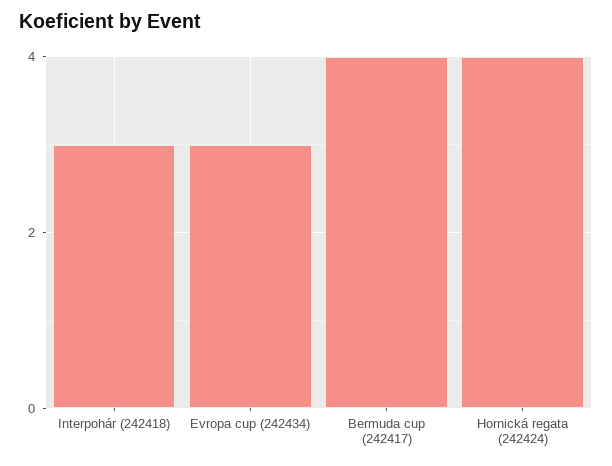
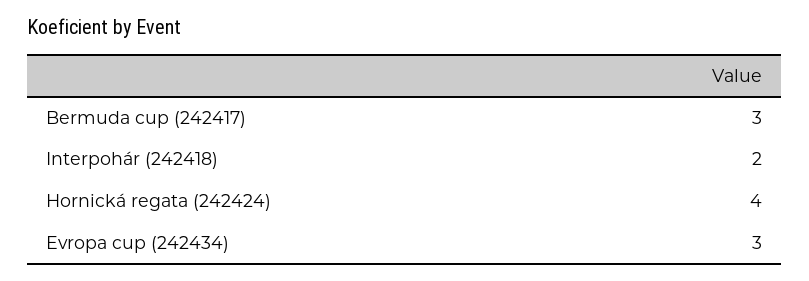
Interpohár (242418): 3 -> 2
Bermuda cup (242417): 4 -> 3

